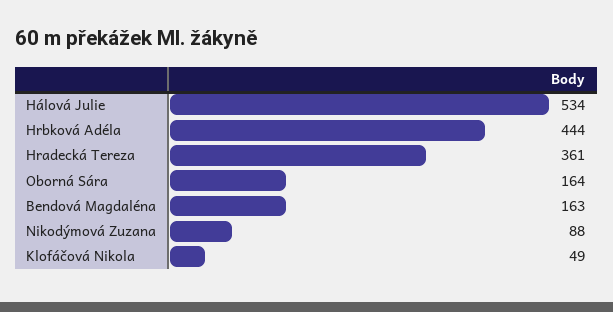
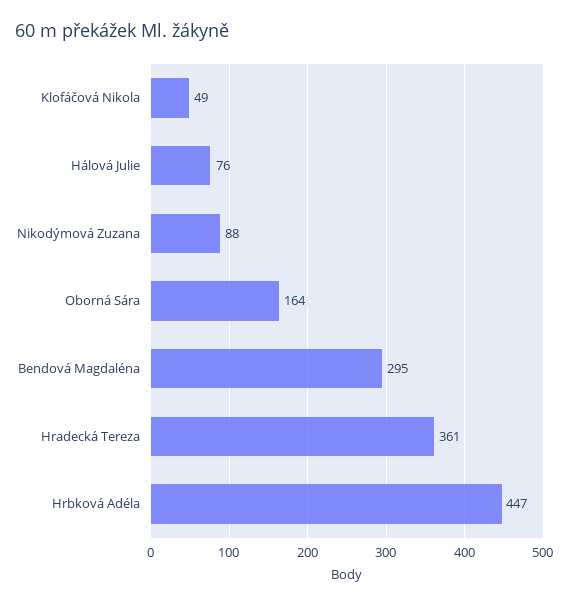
Hálová Julie: 534 -> 76
Hrbková Adéla: 444 -> 447
Bendová Magdaléna: 163 -> 295

